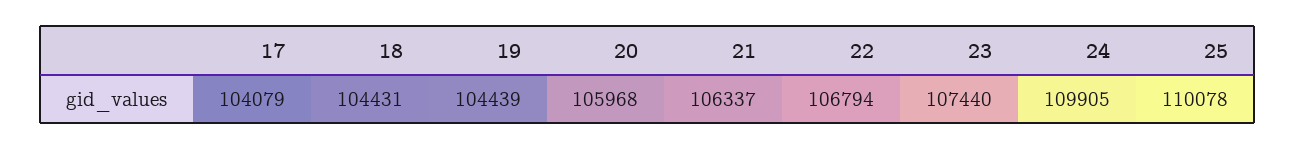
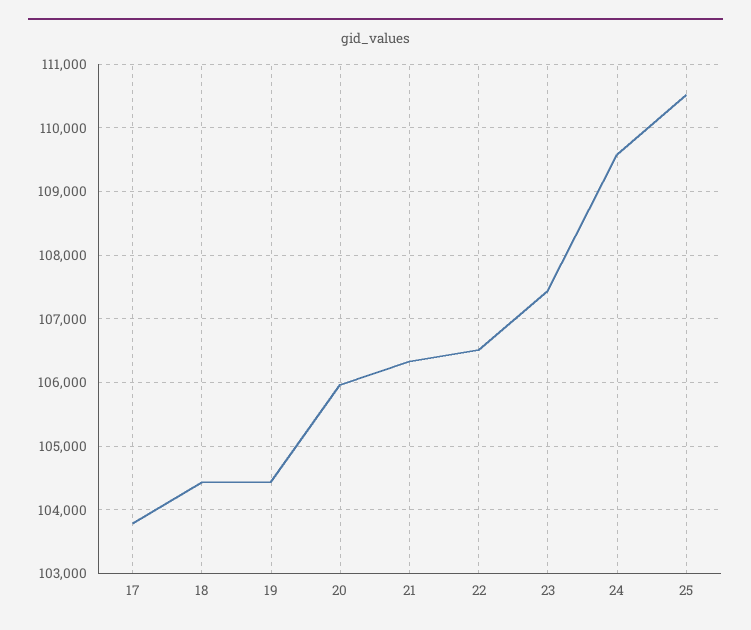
17: 104079 -> 103800
22: 106794 -> 106500
24: 109905 -> 109600
25: 110078 -> 110500

